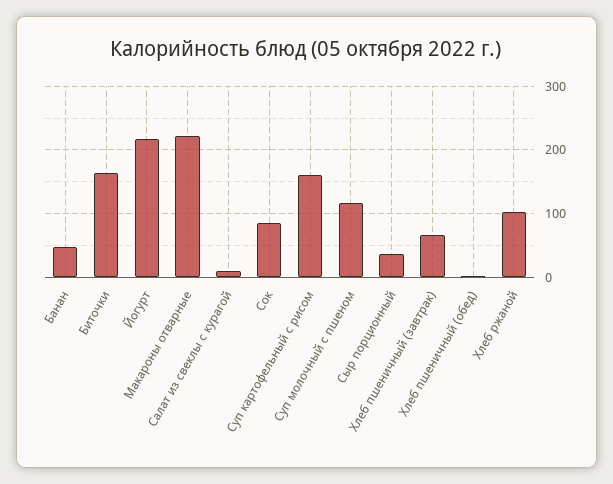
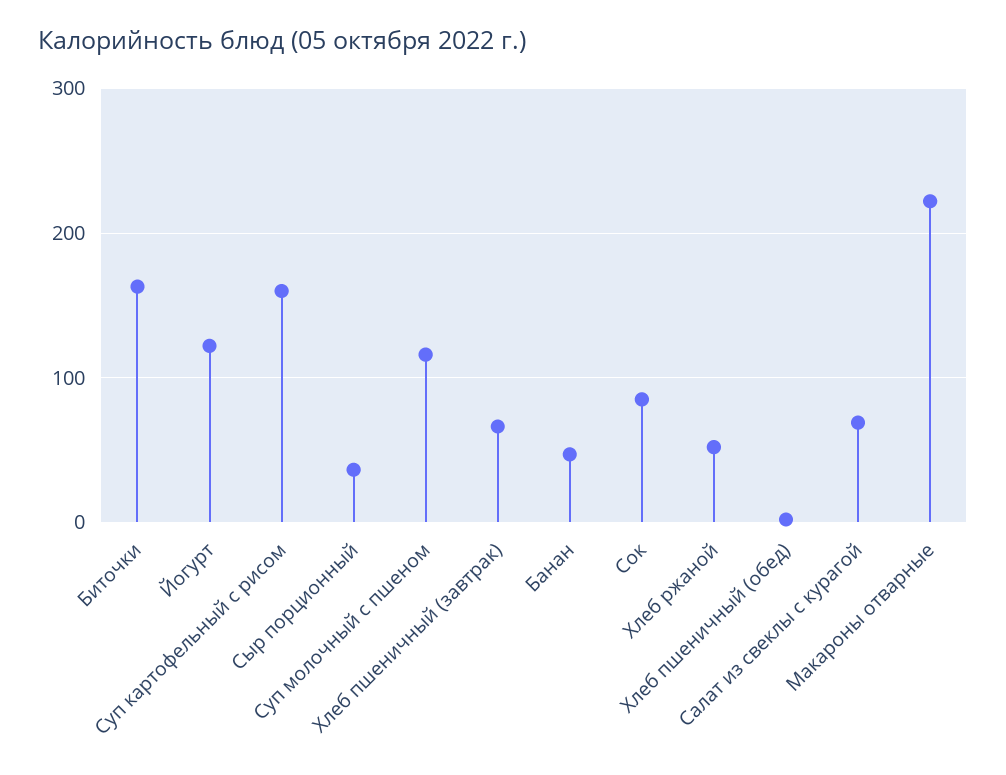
Йогурт: 220 -> 120
Салат из свеклы с курагой: 10 -> 70
Хлеб ржаной: 100 -> 50

